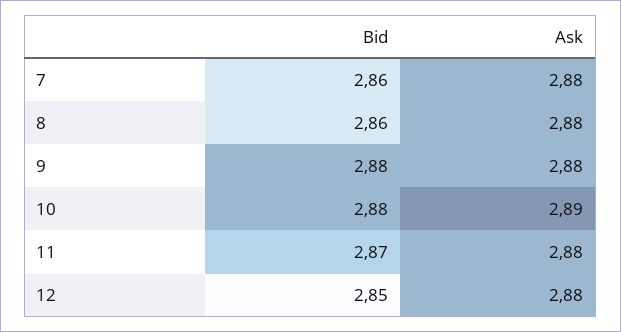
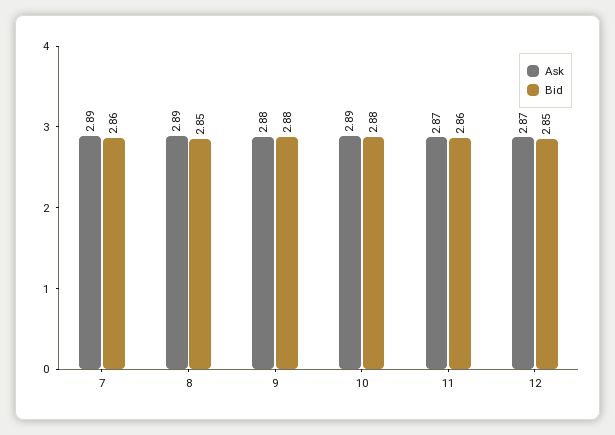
Ask, 7: 2.88 -> 2.89
Bid, 8: 2.86 -> 2.85
Ask, 8: 2.88 -> 2.89
Bid, 11: 2.87 -> 2.86
Ask, 11: 2.88 -> 2.87
Ask, 12: 2.88 -> 2.87

